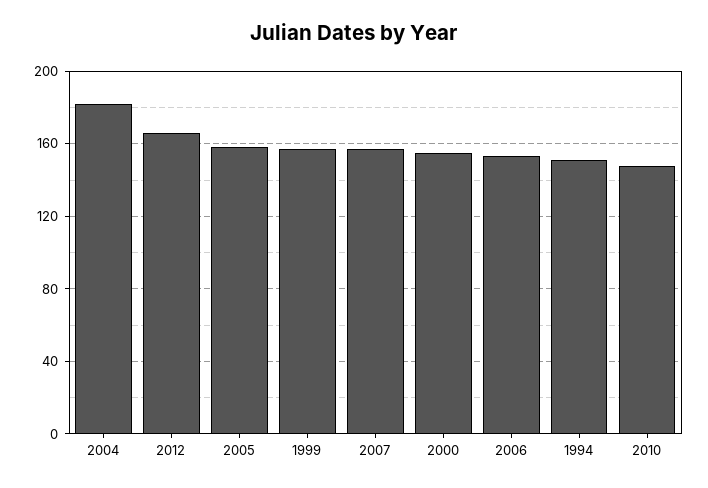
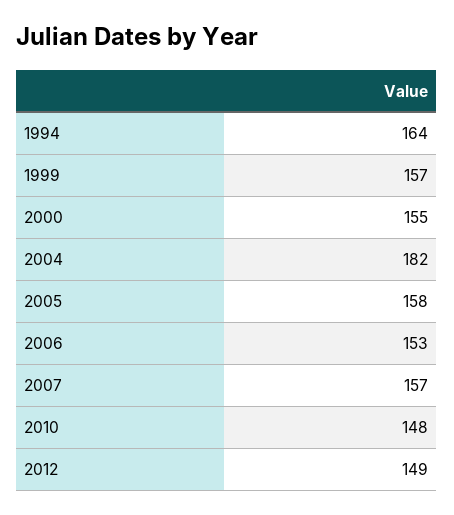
2012: 165 -> 149
1994: 150 -> 164

